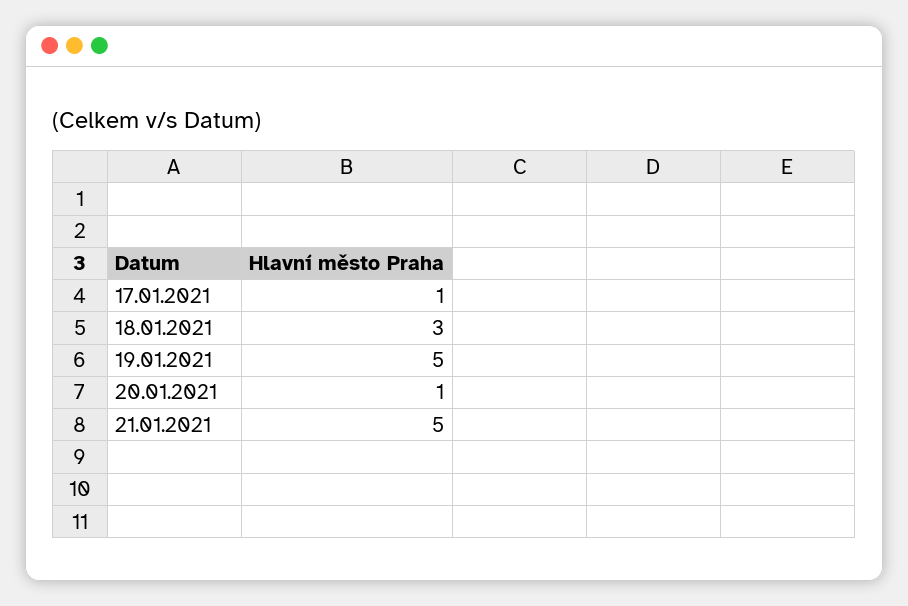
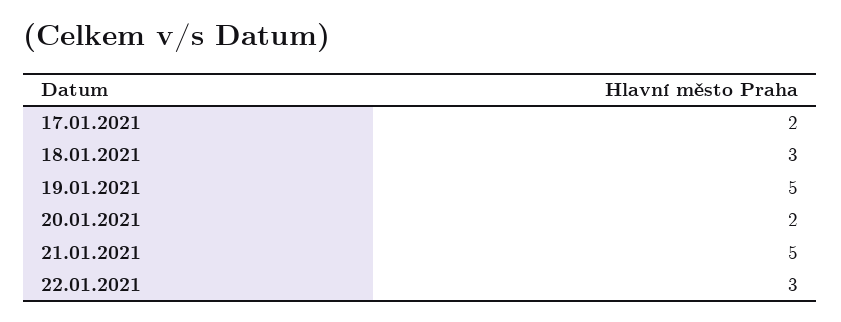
17.01.2021: 1 -> 2
20.01.2021: 1 -> 2
22.01.2021: none -> 3

